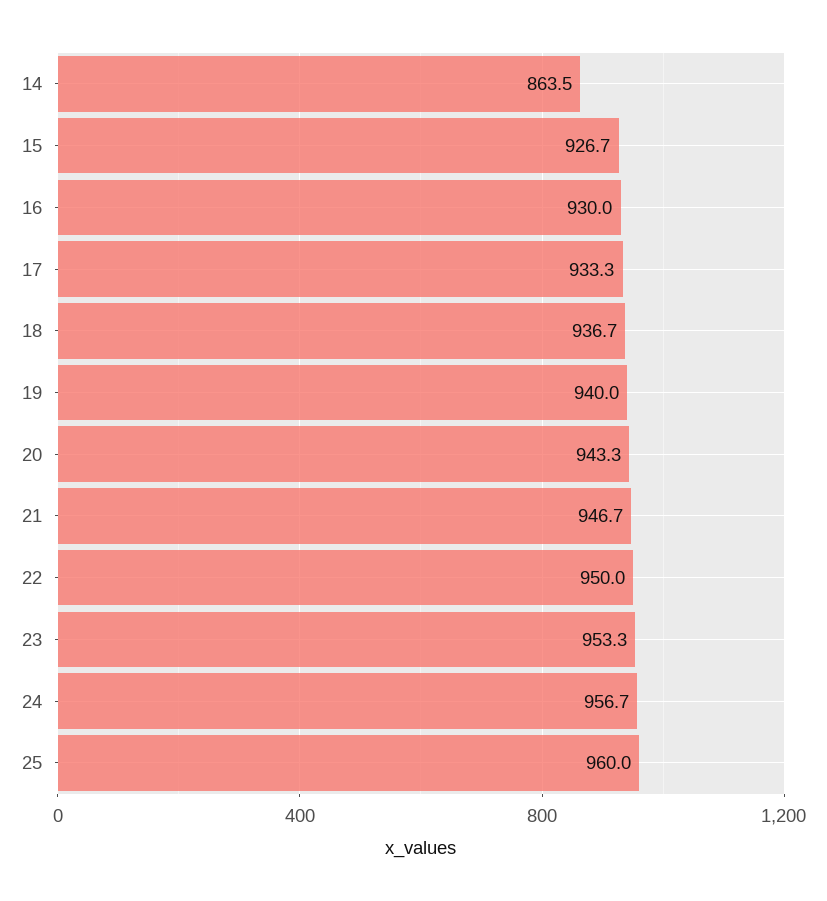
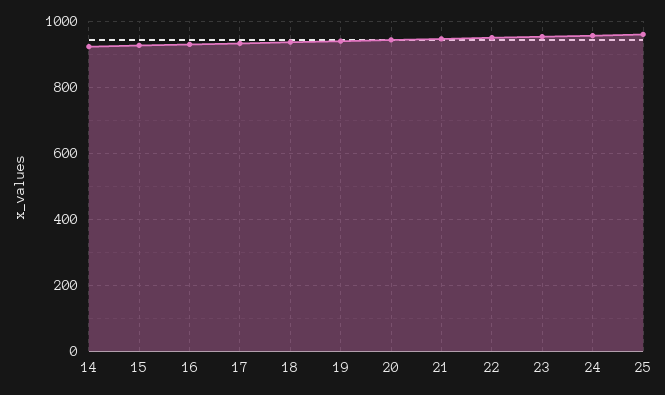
14: 863.5 -> 920

